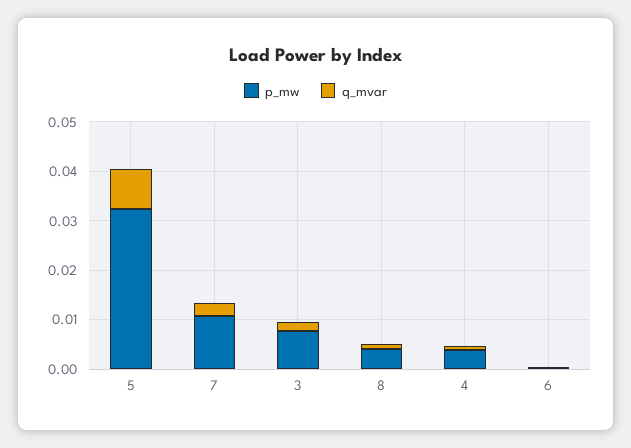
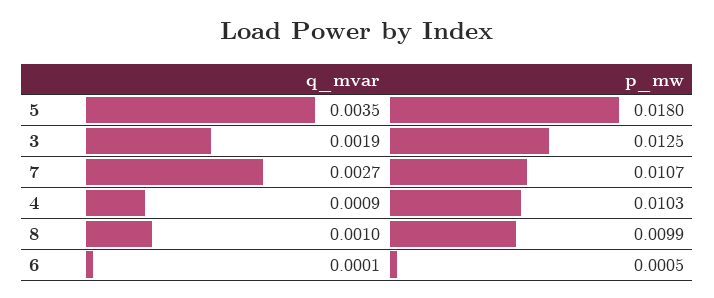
p_mw, 5: 0.032 -> 0.018
q_mvar, 5: 0.008 -> 0.0035
p_mw, 3: 0.008 -> 0.0125
p_mw, 8: 0.004 -> 0.0099
p_mw, 4: 0.004 -> 0.0103

